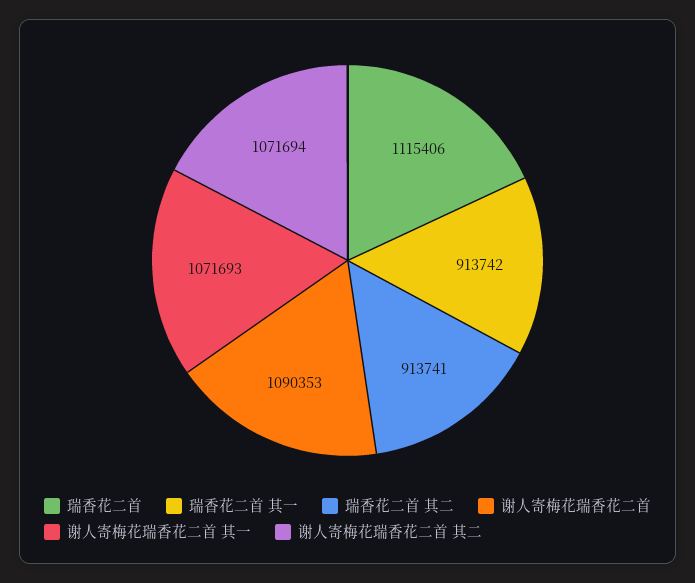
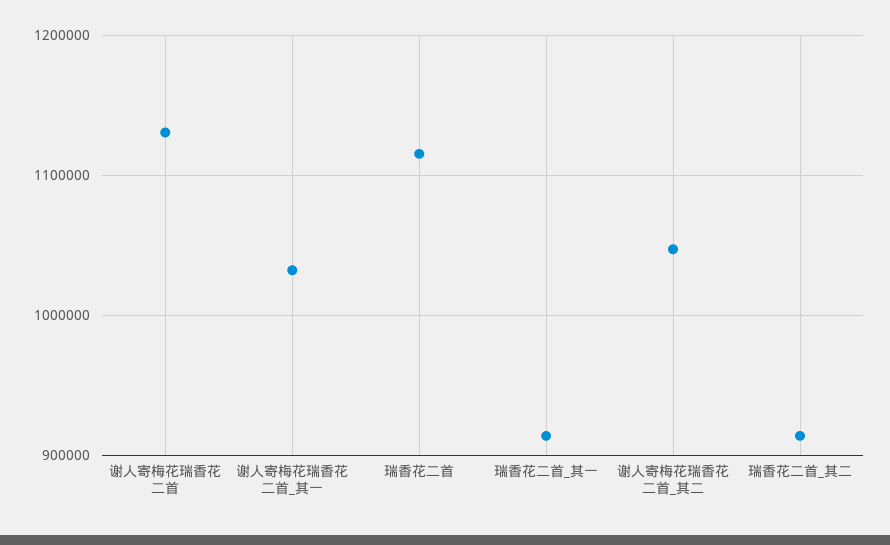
谢人寄梅花瑞香花二首: 1090353 -> 1130000
谢人寄梅花瑞香花二首 其一: 1071693 -> 1030000
谢人寄梅花瑞香花二首 其二: 1071694 -> 1050000

